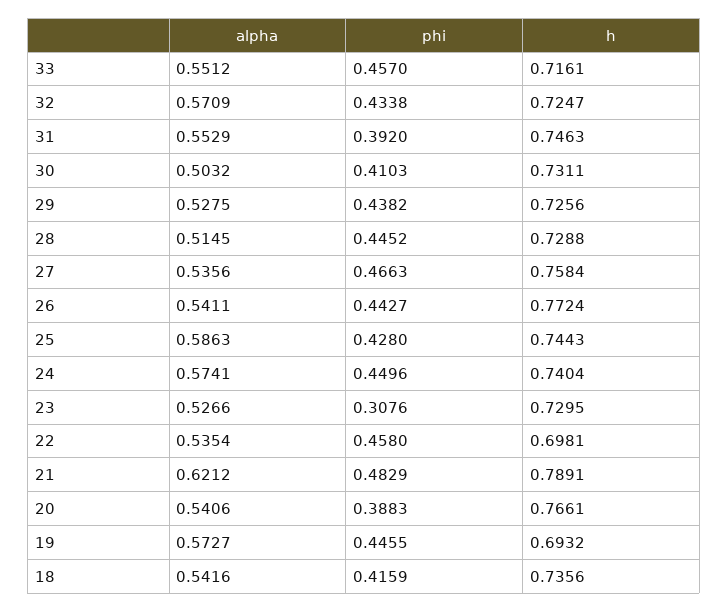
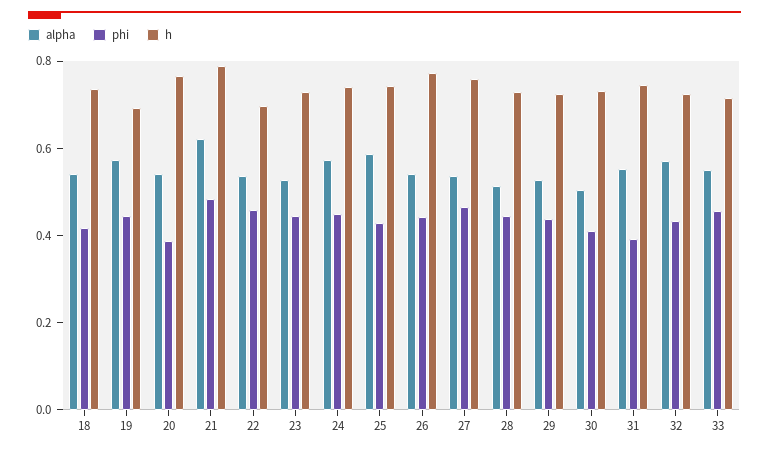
phi, 23: 0.3076 -> 0.45

